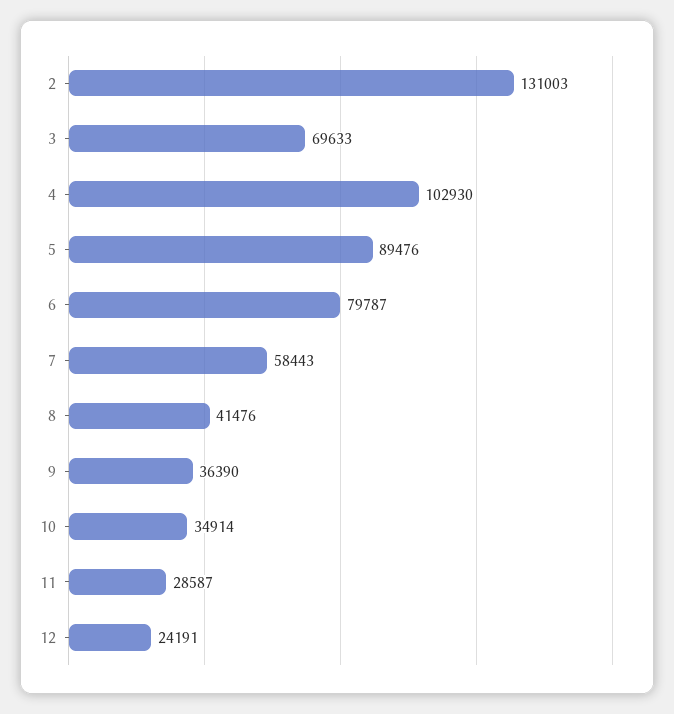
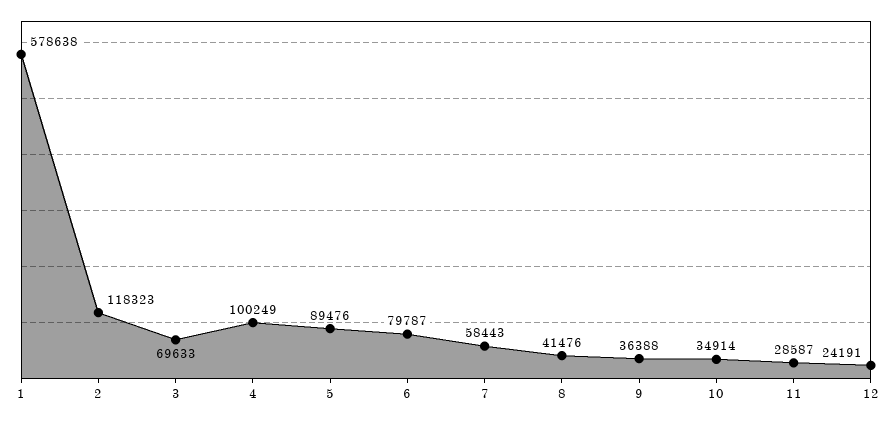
2: 131003 -> 118323
4: 102930 -> 100249
9: 36390 -> 36388
1: none -> 578638

